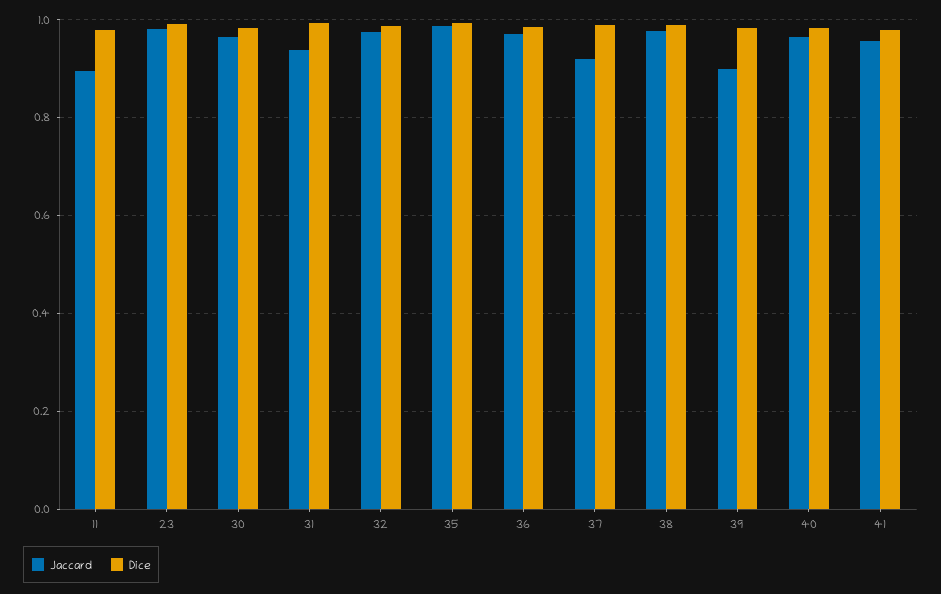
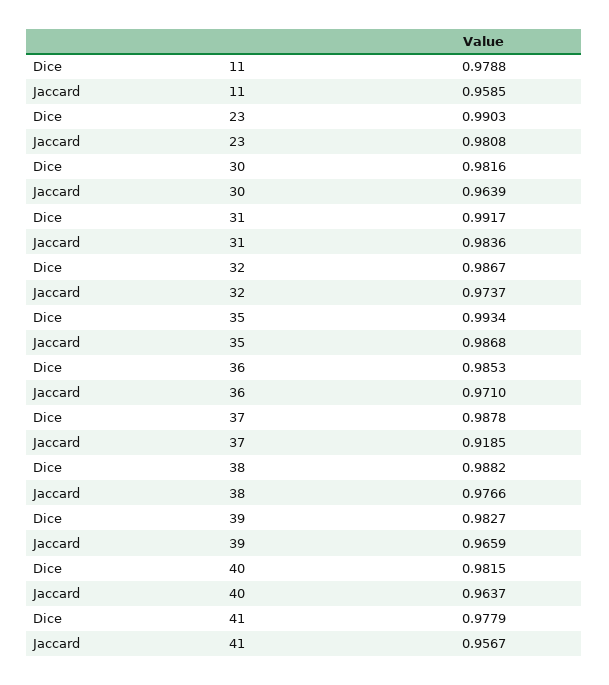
Jaccard, 11: 0.9 -> 0.9585
Jaccard, 31: 0.94 -> 0.9836
Jaccard, 39: 0.9 -> 0.9659

